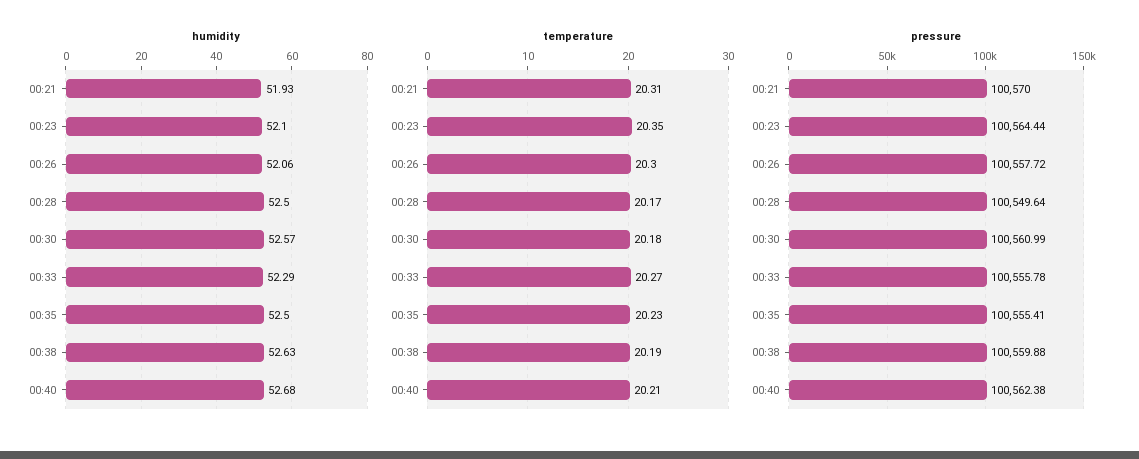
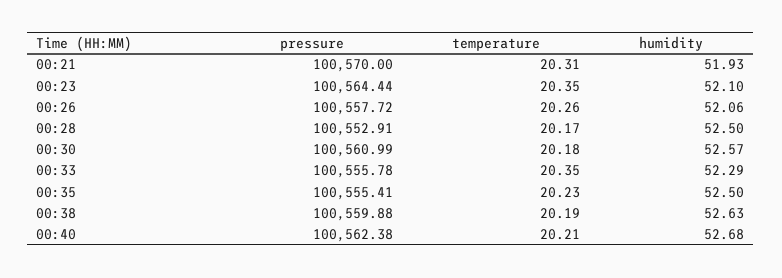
temperature, 00:26: 20.3 -> 20.26
temperature, 00:33: 20.27 -> 20.35
pressure, 00:28: 100549.64 -> 100552.91

